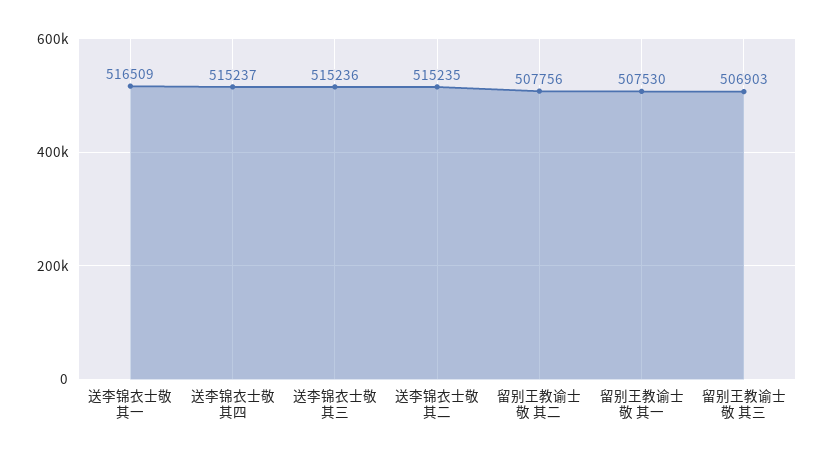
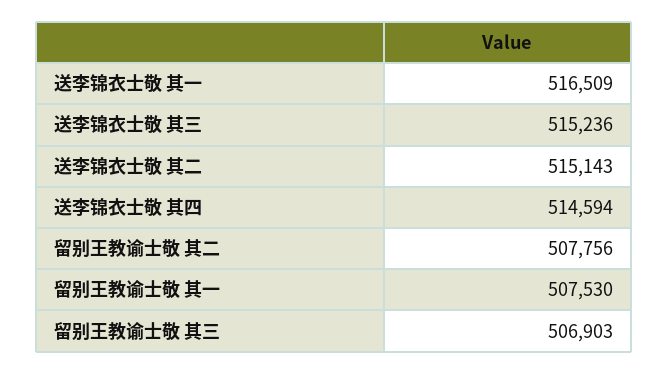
送李锦衣士敬 其四: 515237 -> 514594
送李锦衣士敬 其二: 515235 -> 515143

